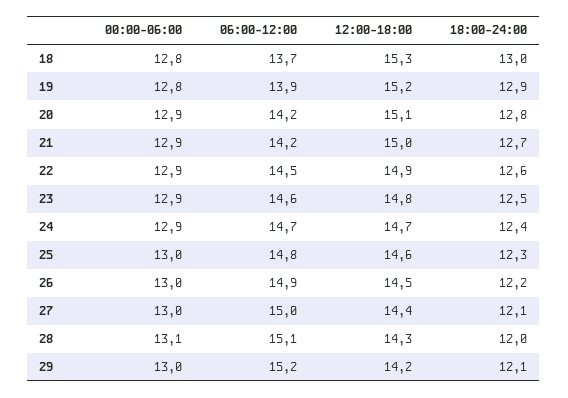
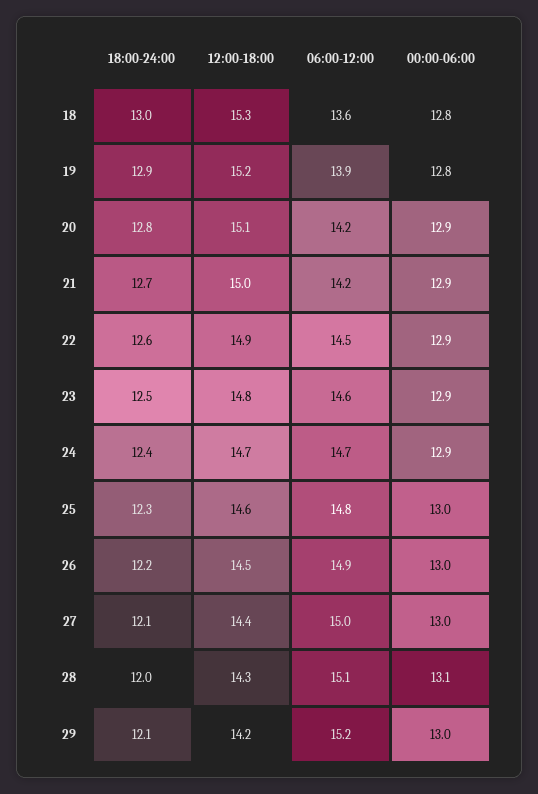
06:00-12:00, 18: 13.7 -> 13.6

